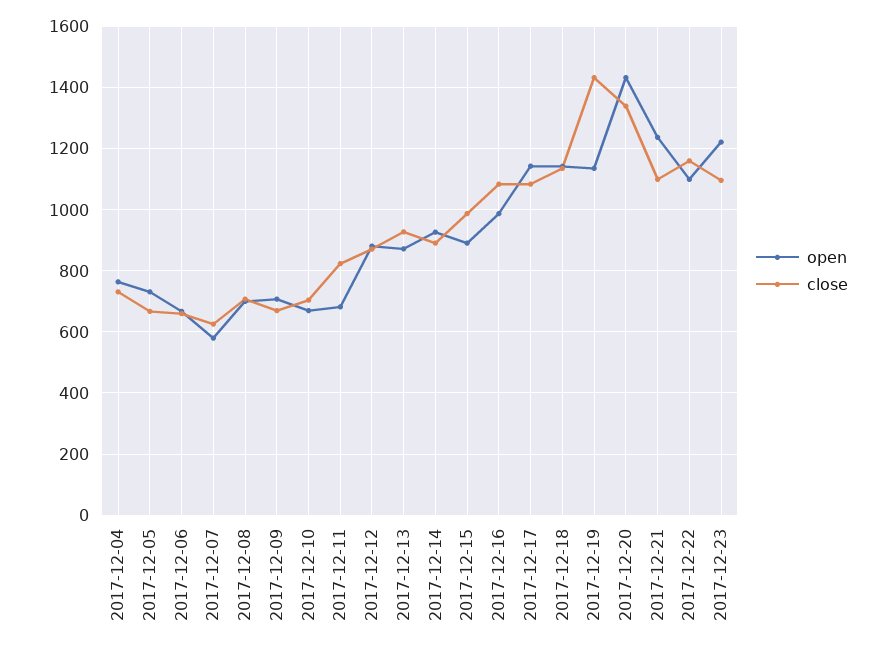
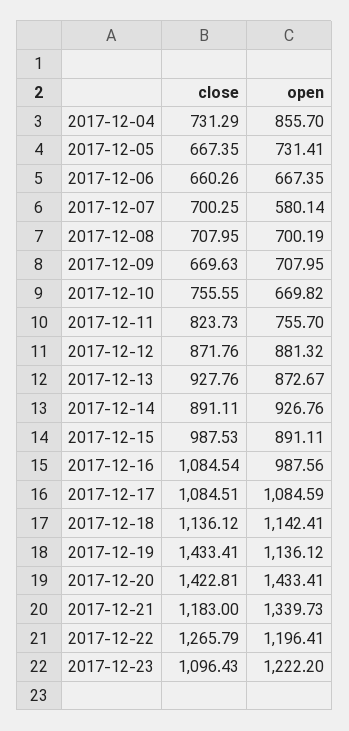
open, 2017-12-04: 760 -> 855.7
close, 2017-12-07: 620 -> 700.25
close, 2017-12-10: 700 -> 755.55
open, 2017-12-11: 680 -> 755.7
open, 2017-12-17: 1140 -> 1084.59
close, 2017-12-20: 1340 -> 1422.81
open, 2017-12-21: 1240 -> 1339.73
close, 2017-12-21: 1100 -> 1183
open, 2017-12-22: 1100 -> 1196.41
close, 2017-12-22: 1160 -> 1265.79

